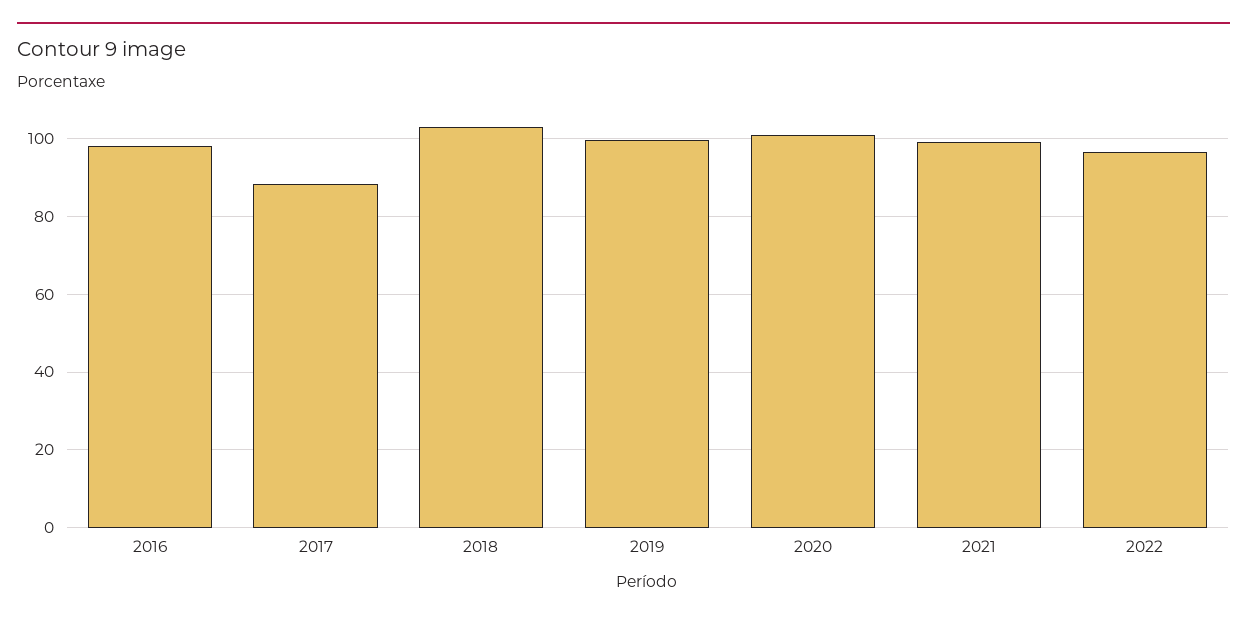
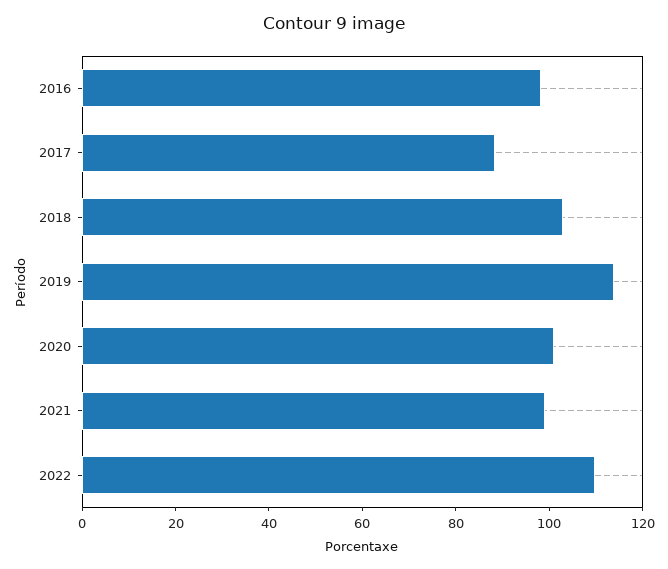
2019: 100 -> 115
2022: 96 -> 110

